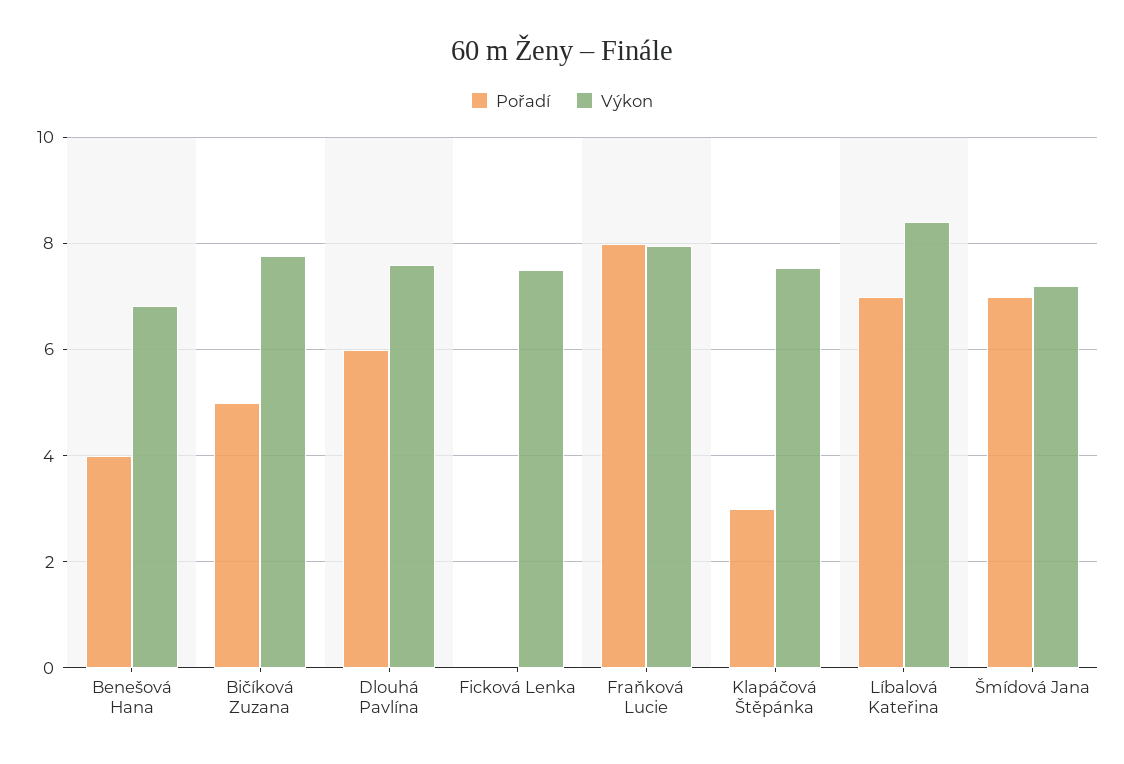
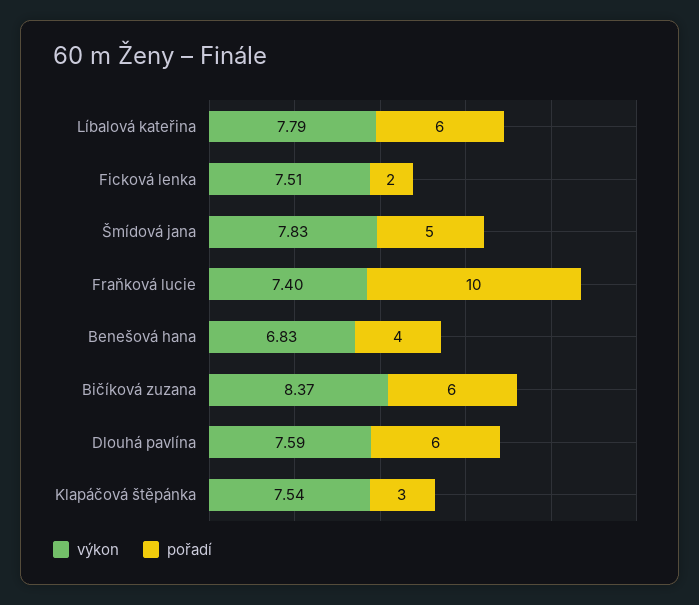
Pořadí, Bičíková Zuzana: 5 -> 6
Výkon, Bičíková Zuzana: 7.8 -> 8.37
Pořadí, Ficková Lenka: 0 -> 2
Pořadí, Fraňková Lucie: 8 -> 10
Výkon, Fraňková Lucie: 8 -> 7.4
Pořadí, Líbalová Kateřina: 7 -> 6
Výkon, Líbalová Kateřina: 8.4 -> 7.79
Pořadí, Šmídová Jana: 7 -> 5
Výkon, Šmídová Jana: 7.2 -> 7.83

